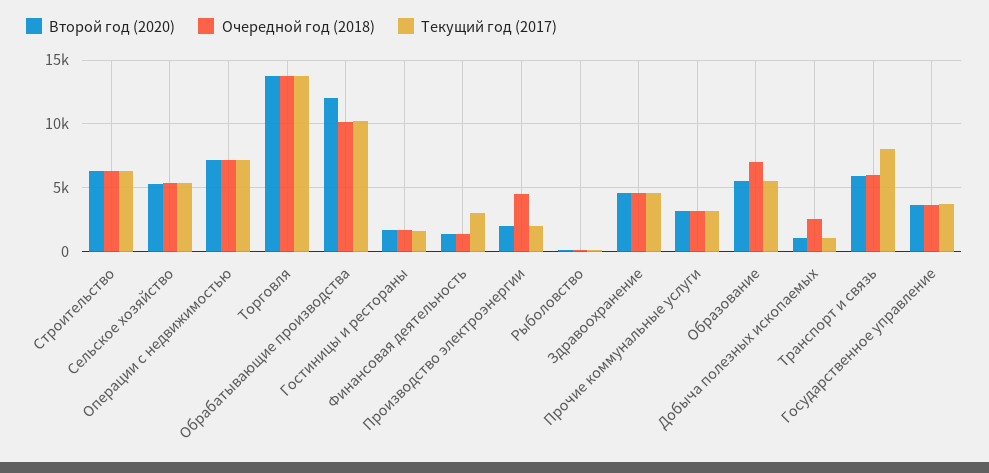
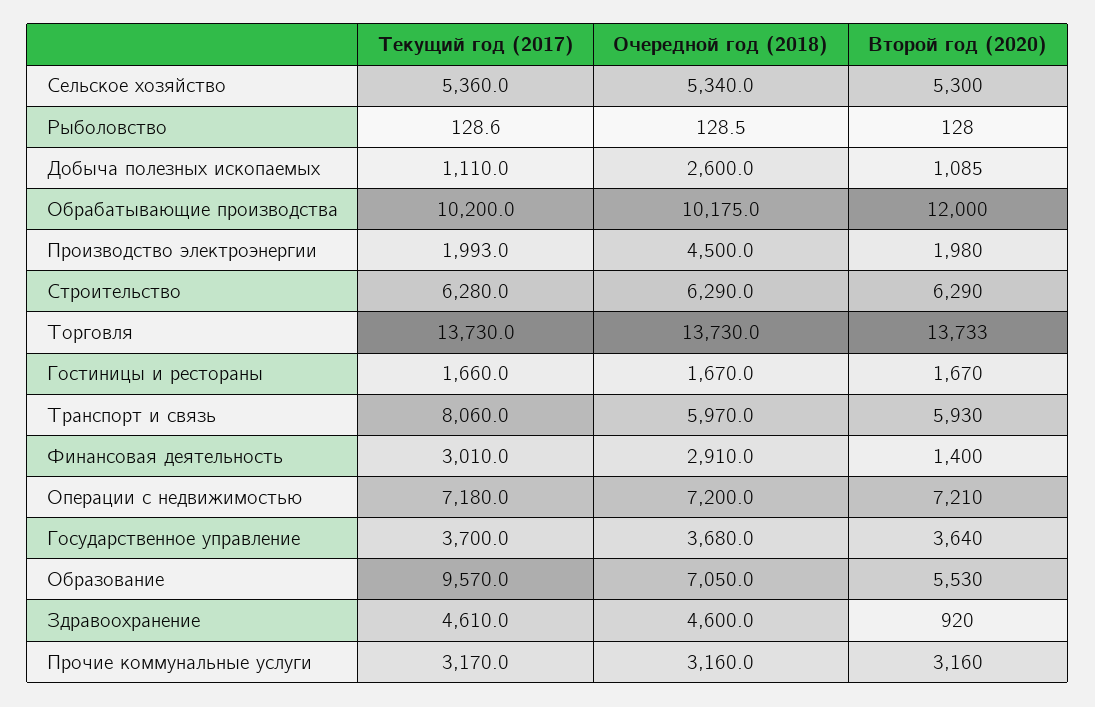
Очередной год (2018), Финансовая деятельность: 1500 -> 2910
Второй год (2020), Здравоохранение: 4500 -> 920
Текущий год (2017), Образование: 5500 -> 9570

